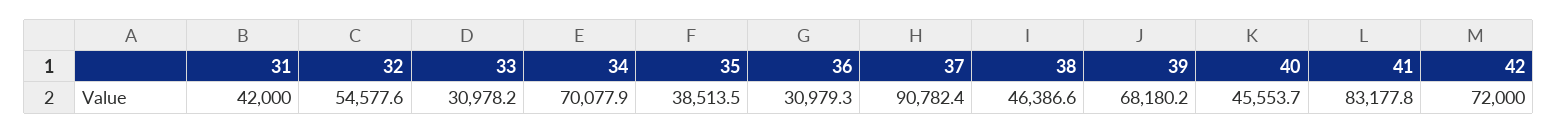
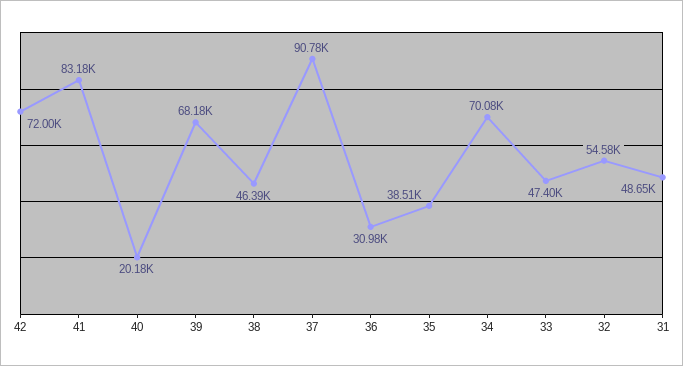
31: 42000 -> 48650
33: 30978.2 -> 47400
40: 45553.7 -> 20180

